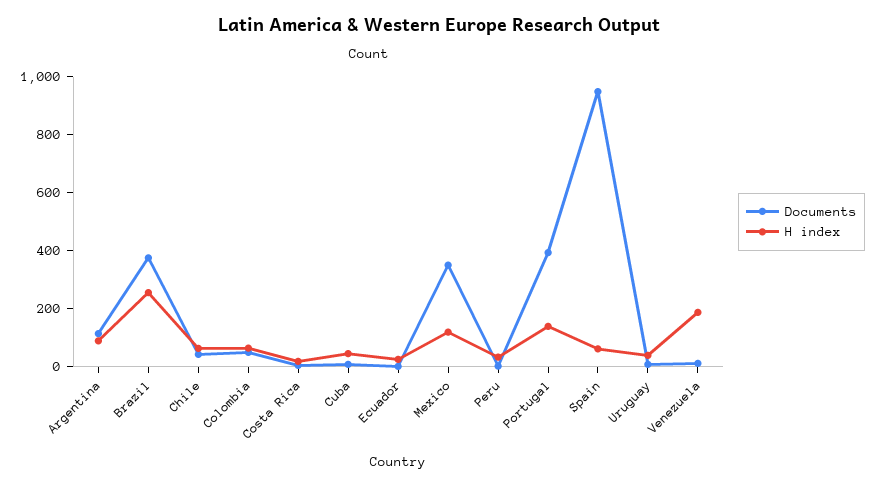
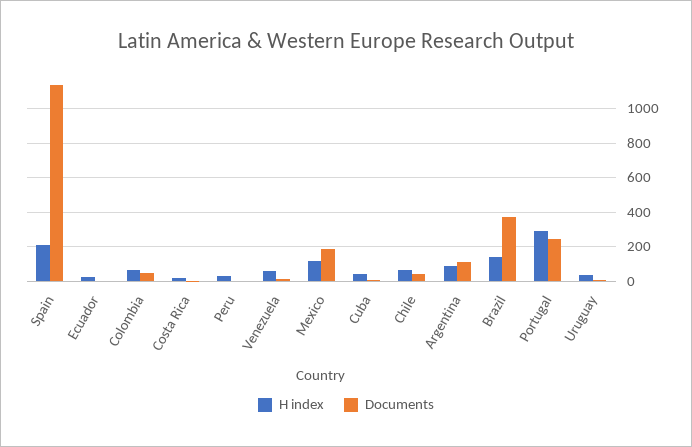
H index, Brazil: 250 -> 150
Documents, Mexico: 350 -> 200
Documents, Portugal: 400 -> 250
H index, Portugal: 150 -> 300
Documents, Spain: 950 -> 1150
H index, Spain: 50 -> 200
H index, Venezuela: 200 -> 50

